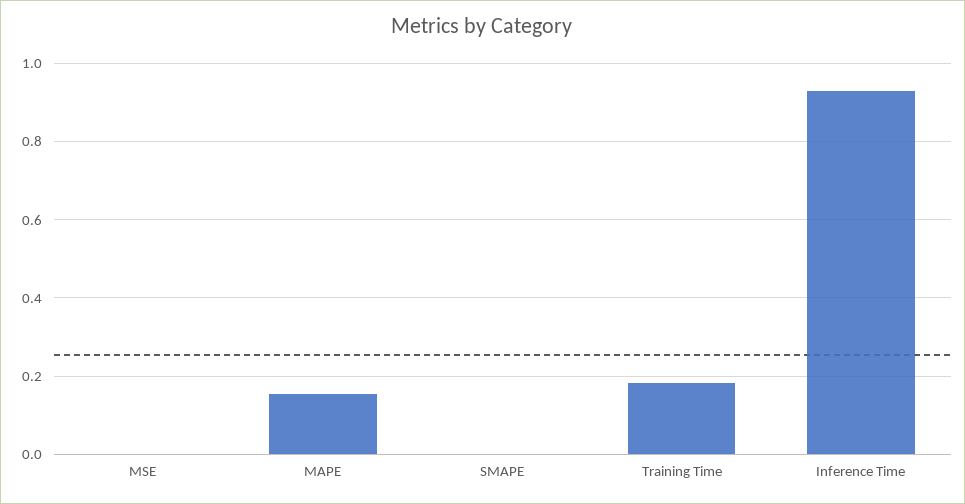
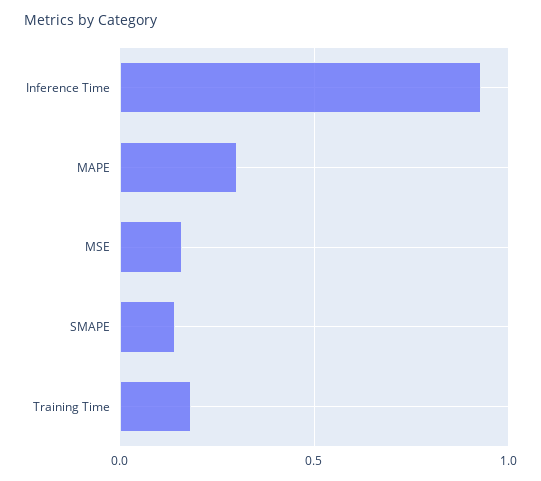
MSE: 0 -> 0.15
MAPE: 0.16 -> 0.3
SMAPE: 0 -> 0.15

